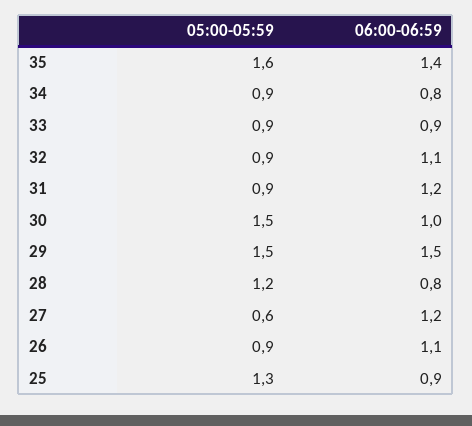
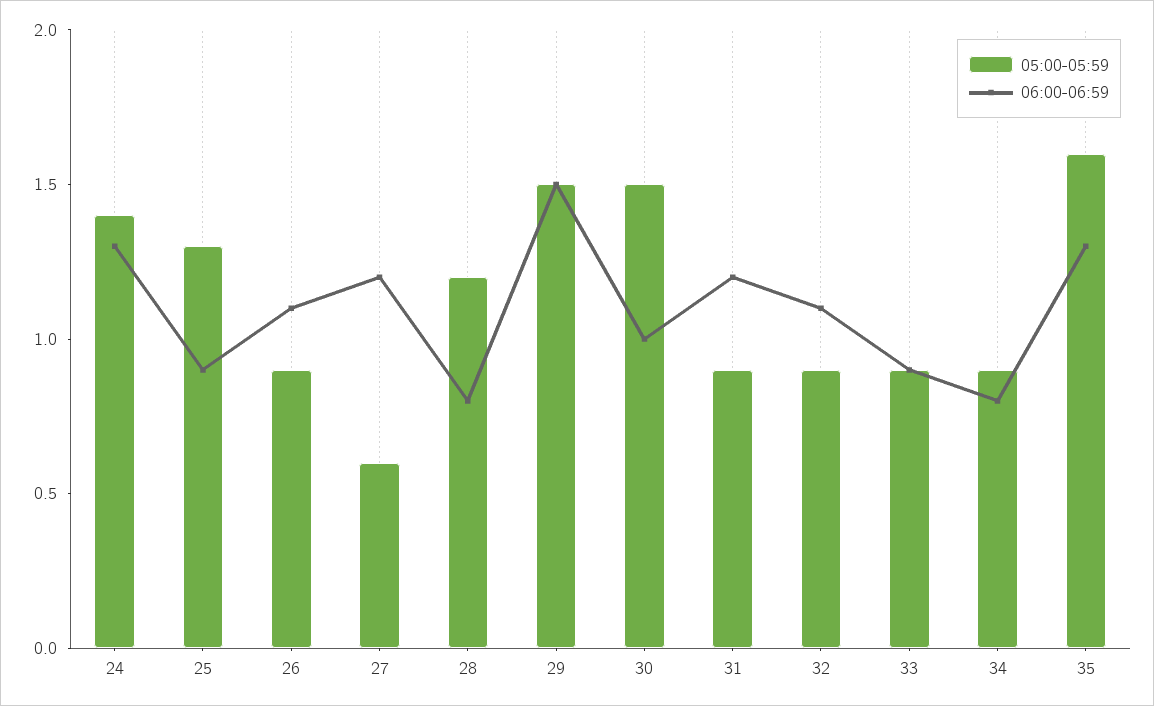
06:00-06:59, 35: 1.4 -> 1.3
05:00-05:59, 24: none -> 1.4
06:00-06:59, 24: none -> 1.3

